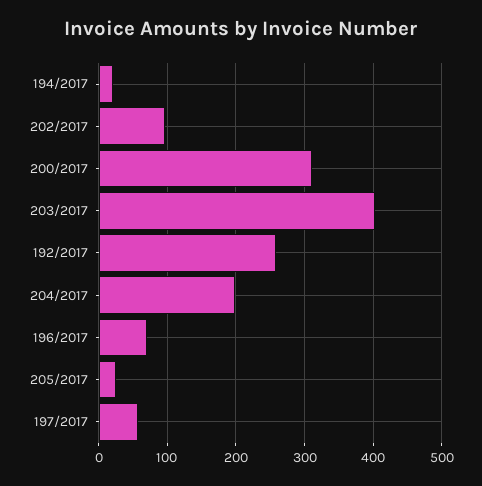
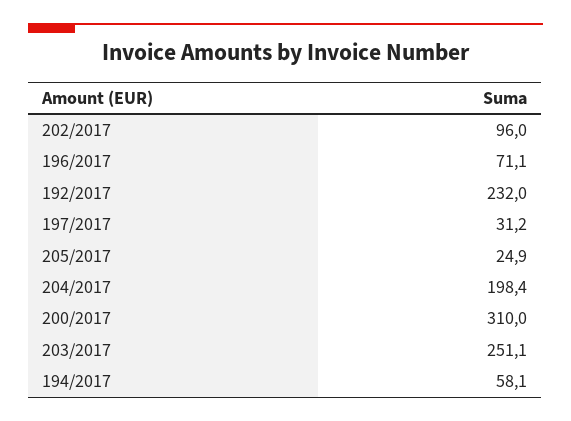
194/2017: 20 -> 58.1
203/2017: 400 -> 251.1
192/2017: 260 -> 232
197/2017: 60 -> 31.2

